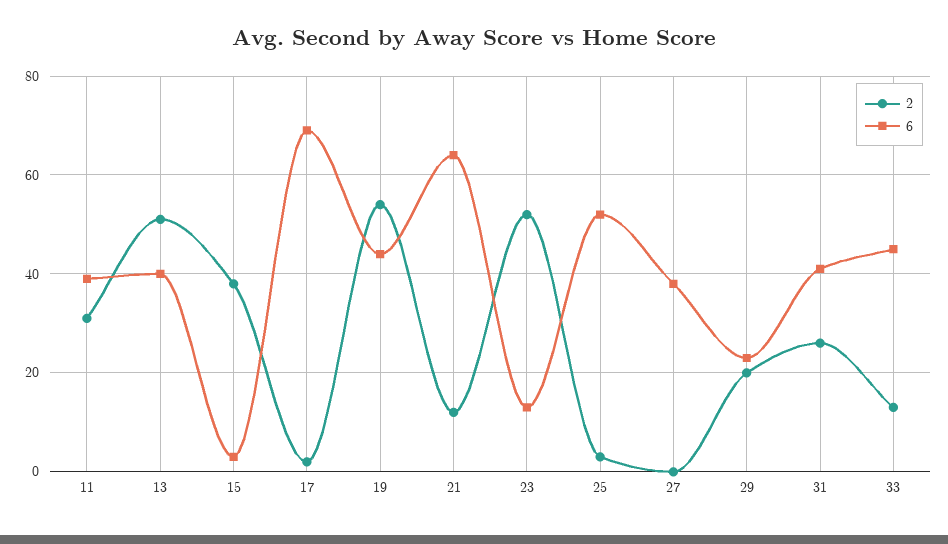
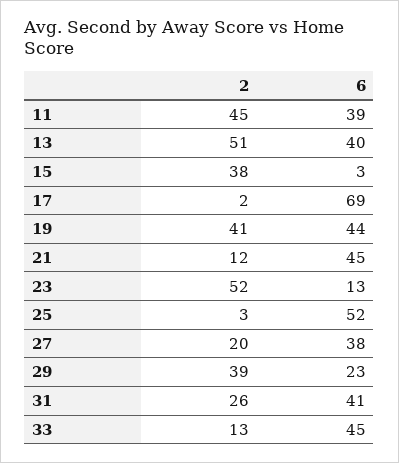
2, 11: 30 -> 45
2, 19: 55 -> 41
6, 21: 65 -> 45
2, 27: 0 -> 20
2, 29: 20 -> 39

